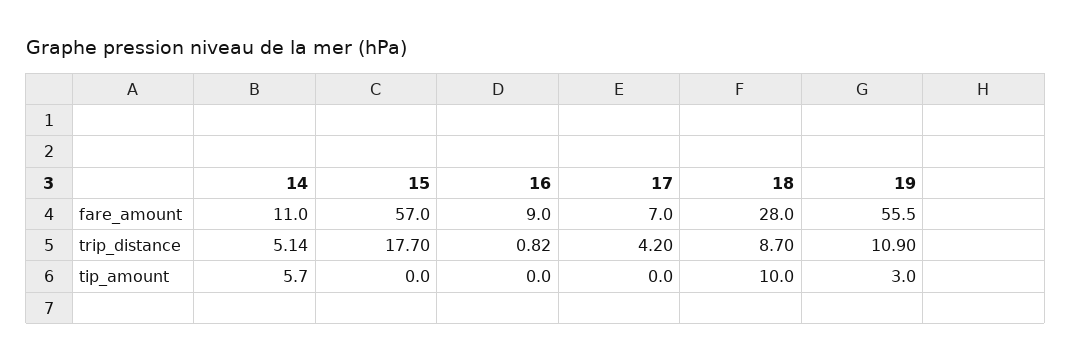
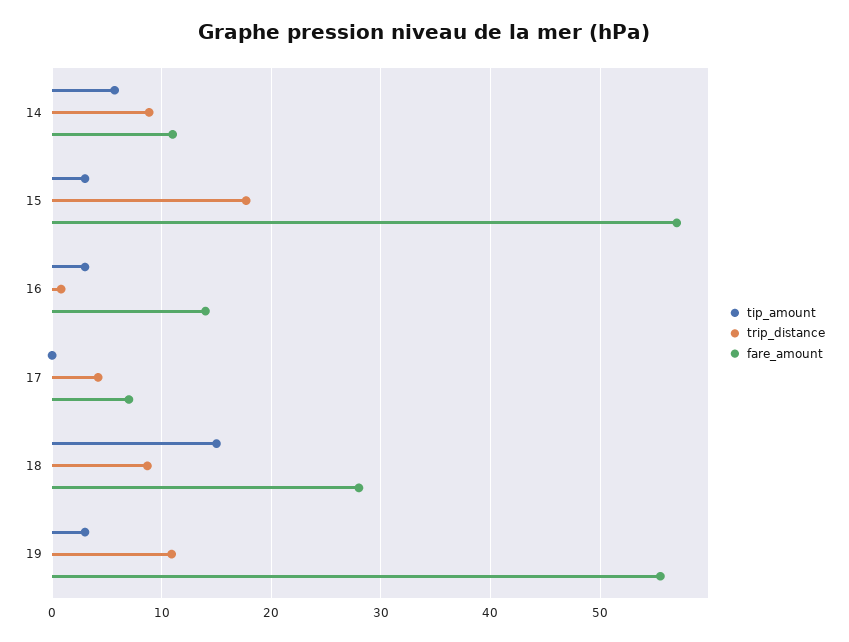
fare_amount, 16: 9 -> 14
trip_distance, 14: 5.14 -> 9
tip_amount, 15: 0 -> 3
tip_amount, 16: 0 -> 3
tip_amount, 18: 10 -> 15

